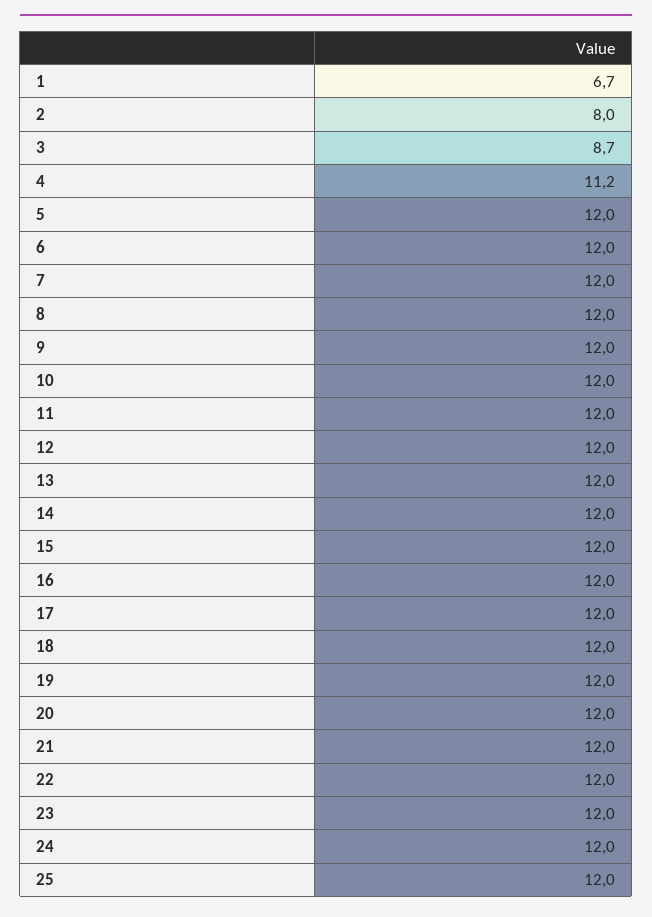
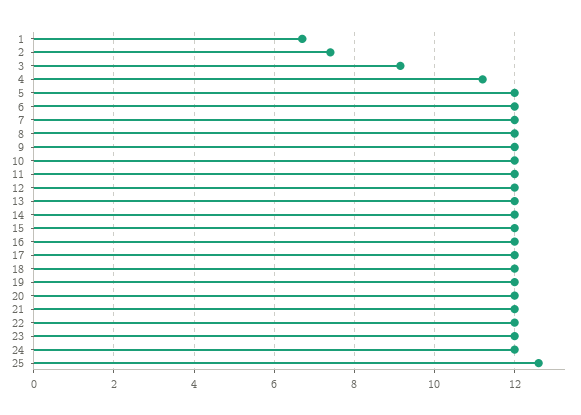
2: 8 -> 7.4
3: 8.7 -> 9.2
25: 12 -> 12.6

